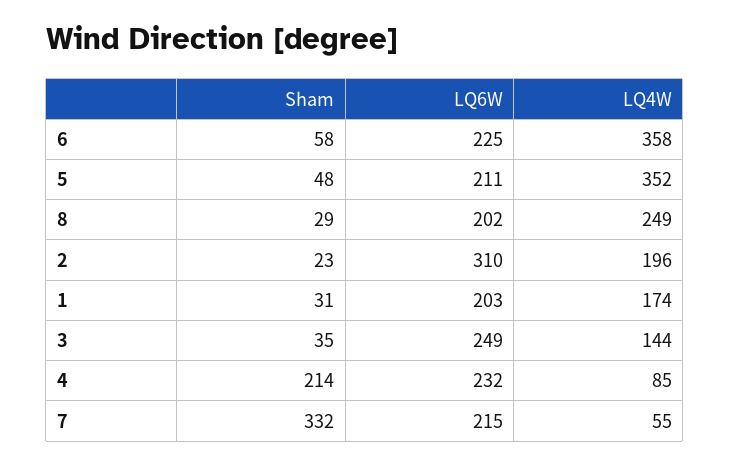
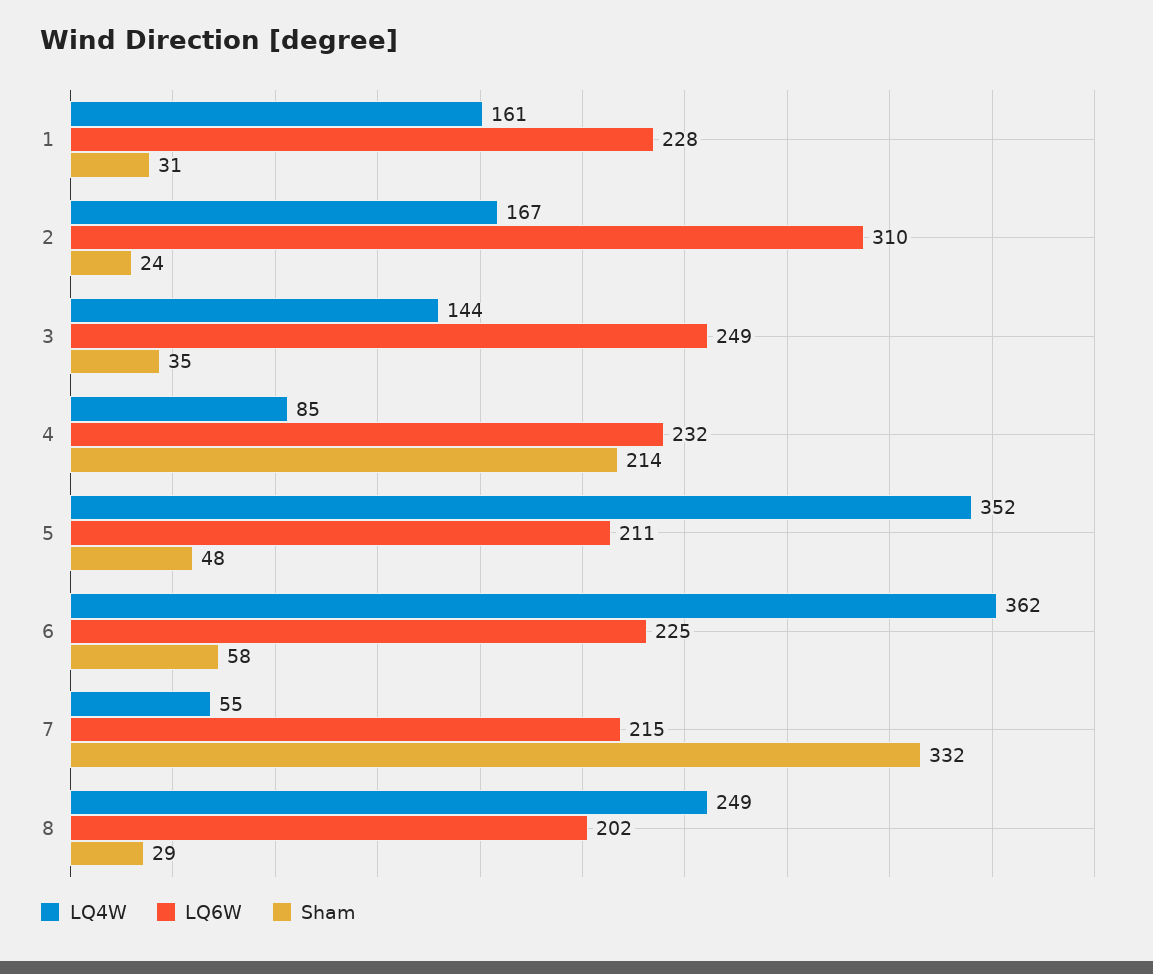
LQ4W, 6: 358 -> 362
Sham, 2: 23 -> 24
LQ4W, 2: 196 -> 167
LQ6W, 1: 203 -> 228
LQ4W, 1: 174 -> 161

